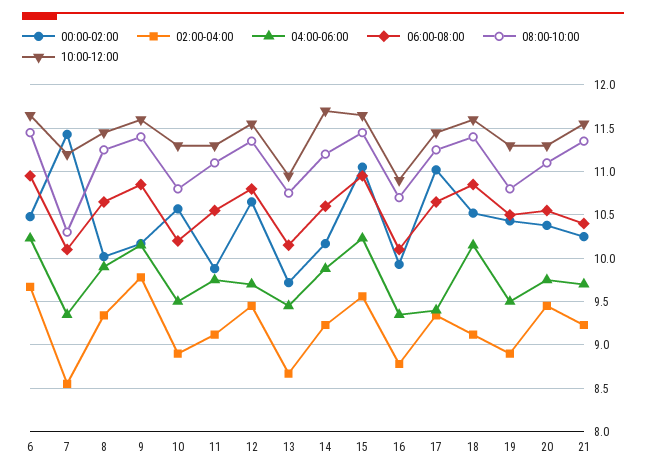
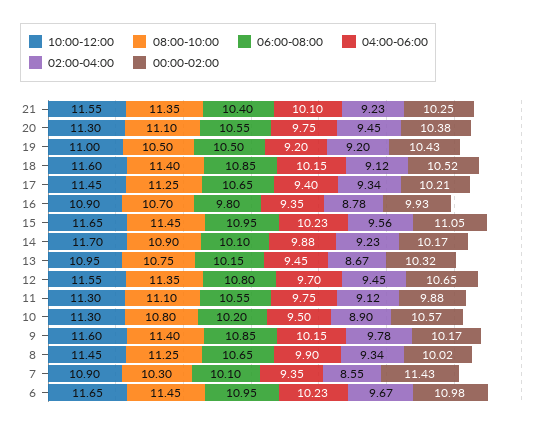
00:00-02:00, 6: 10.5 -> 10.98
10:00-12:00, 7: 11.2 -> 10.9
00:00-02:00, 13: 9.7 -> 10.32
06:00-08:00, 14: 10.6 -> 10.1
08:00-10:00, 14: 11.2 -> 10.9
06:00-08:00, 16: 10.1 -> 9.8
00:00-02:00, 17: 11 -> 10.21
02:00-04:00, 19: 8.9 -> 9.2
04:00-06:00, 19: 9.5 -> 9.2
08:00-10:00, 19: 10.8 -> 10.5
10:00-12:00, 19: 11.3 -> 11
04:00-06:00, 21: 9.7 -> 10.1

